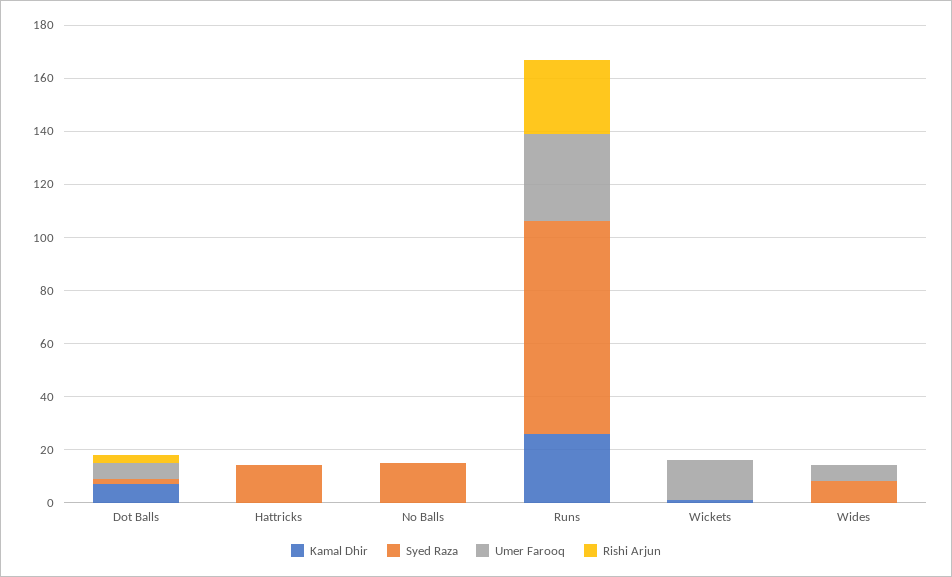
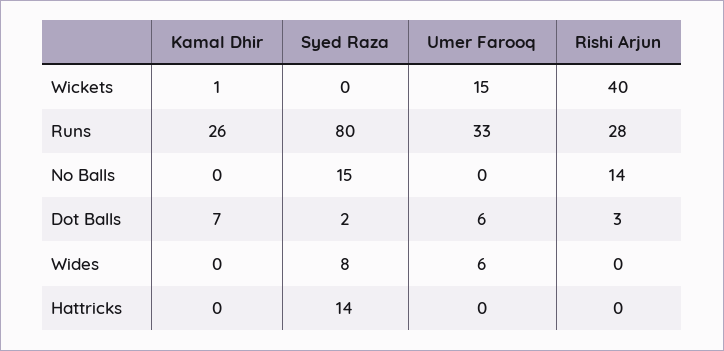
Rishi Arjun, No Balls: 0 -> 14
Rishi Arjun, Wickets: 0 -> 40

